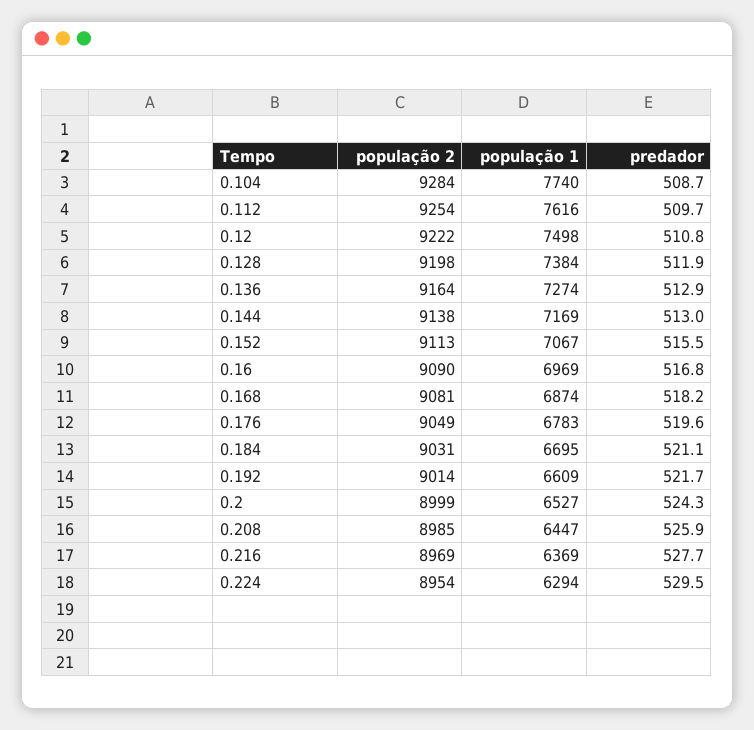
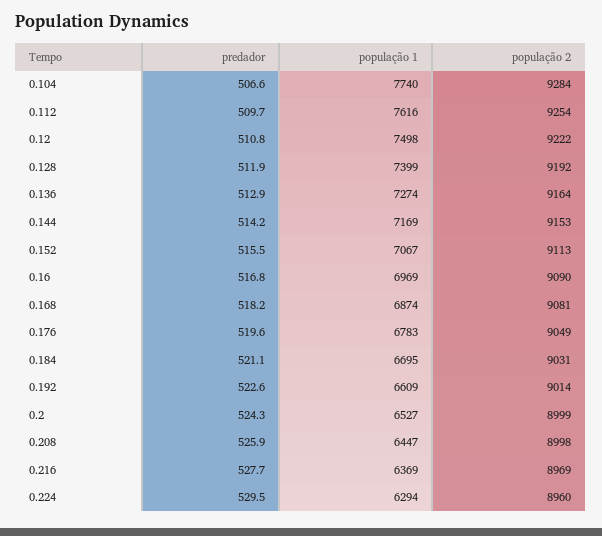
predador, 0.104: 508.7 -> 506.6
população 2, 0.128: 9198 -> 9192
população 1, 0.128: 7384 -> 7399
população 2, 0.144: 9138 -> 9153
predador, 0.144: 513 -> 514.2
predador, 0.192: 521.7 -> 522.6
população 2, 0.208: 8985 -> 8998
população 2, 0.224: 8954 -> 8960

